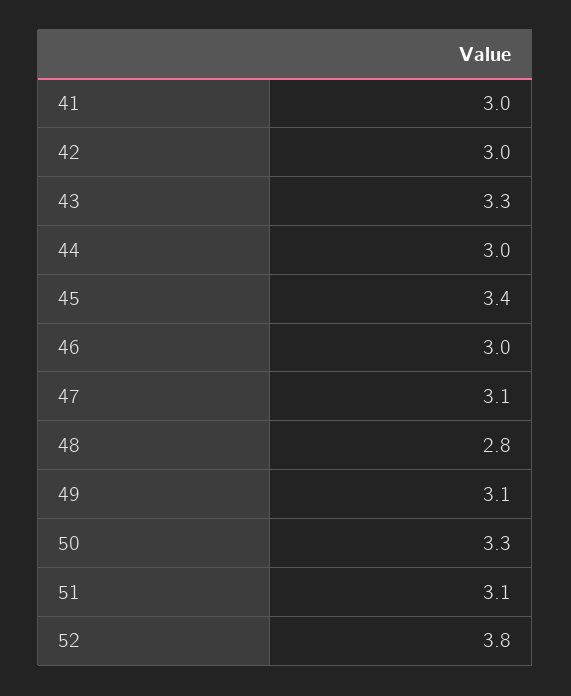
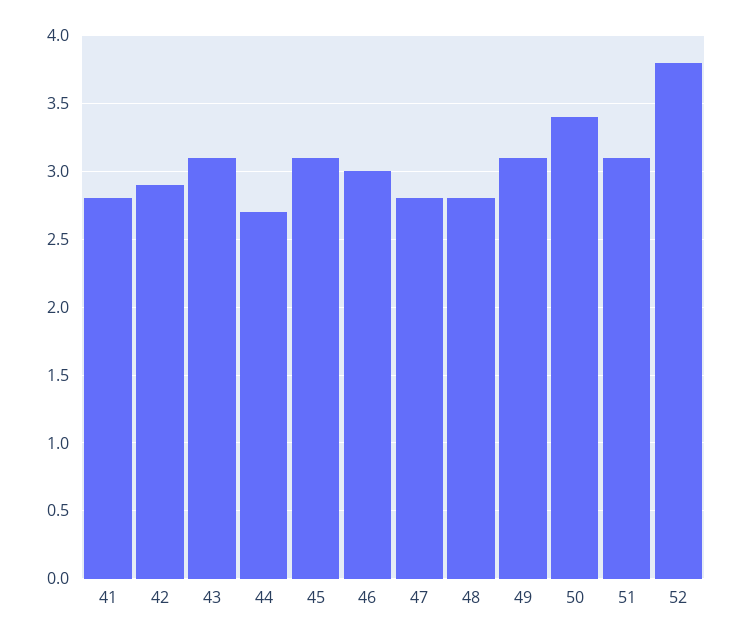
41: 3 -> 2.8
42: 3 -> 2.9
43: 3.3 -> 3.1
44: 3 -> 2.7
45: 3.4 -> 3.1
47: 3.1 -> 2.8
50: 3.3 -> 3.4

